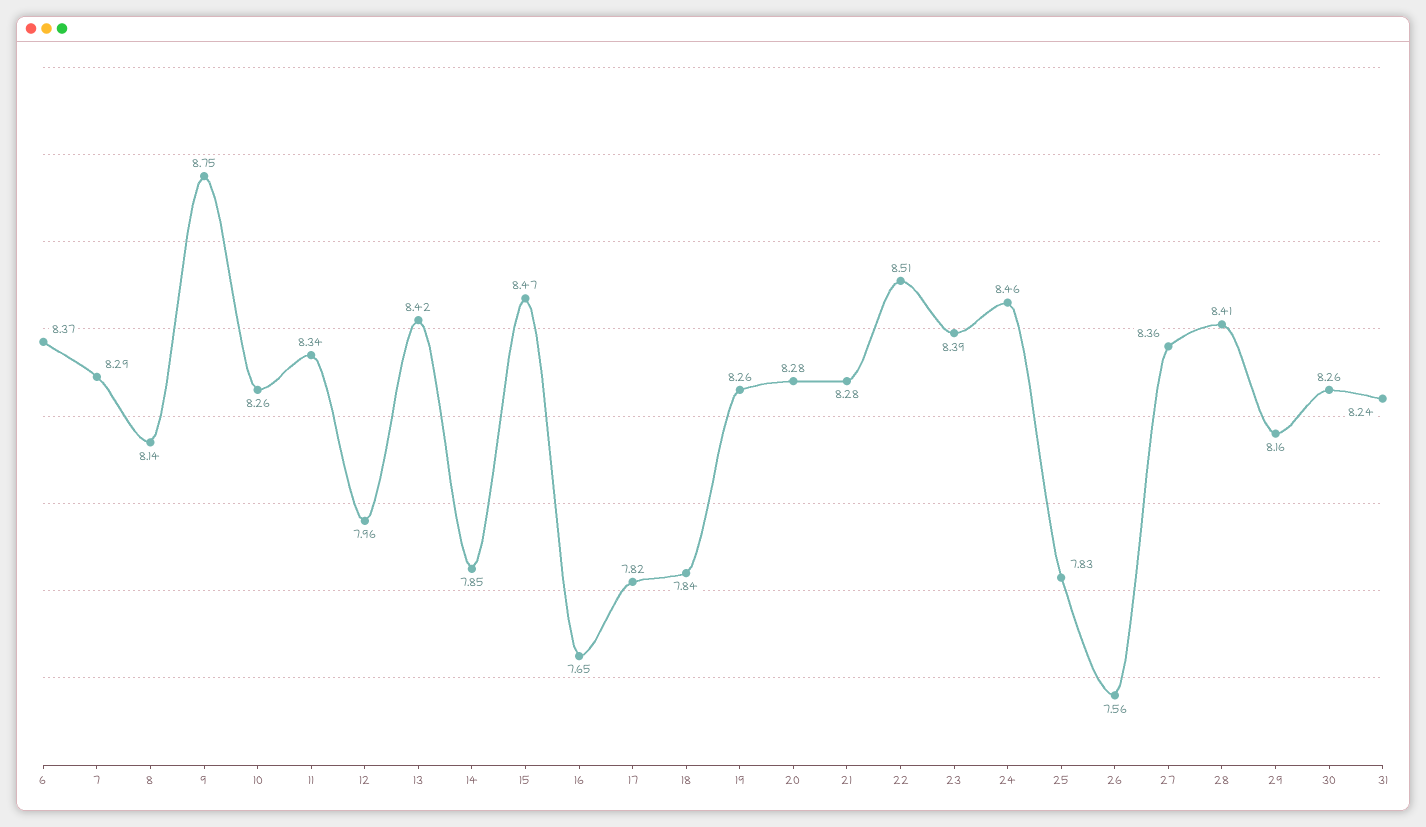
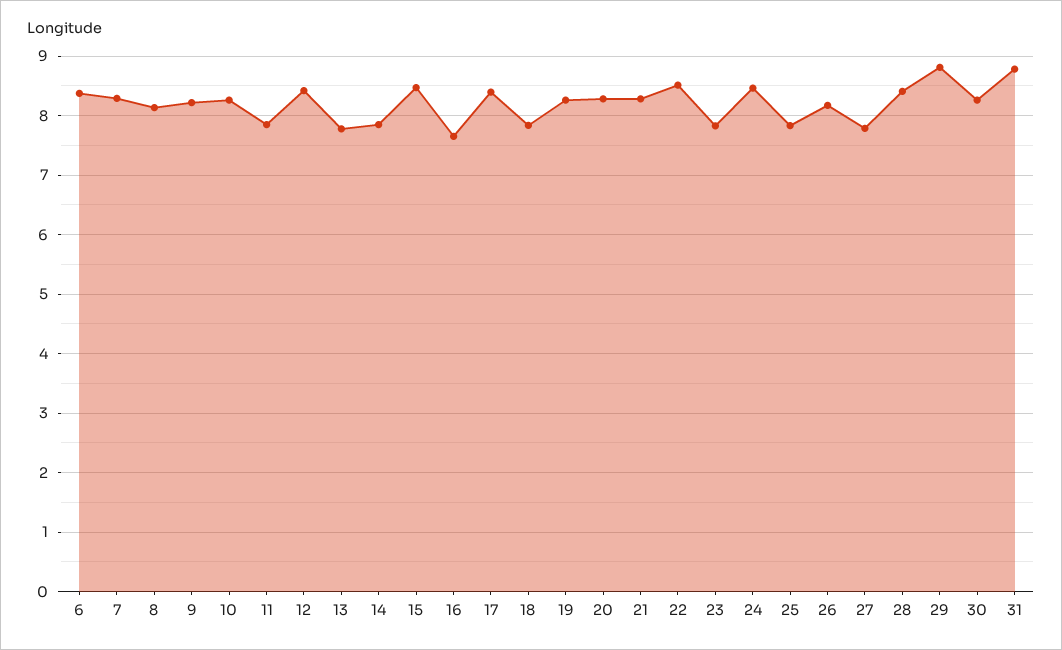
9: 8.75 -> 8.2
11: 8.34 -> 7.8
12: 7.96 -> 8.4
13: 8.42 -> 7.8
17: 7.82 -> 8.4
23: 8.39 -> 7.8
26: 7.56 -> 8.2
27: 8.36 -> 7.8
29: 8.16 -> 8.8
31: 8.24 -> 8.8

